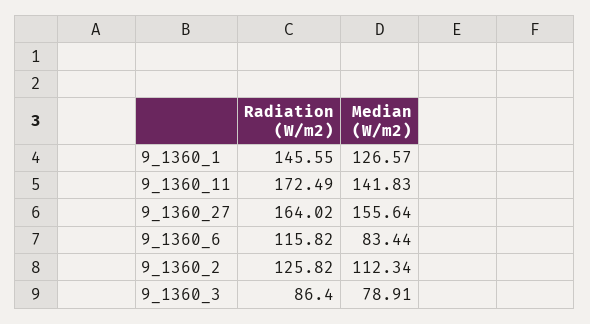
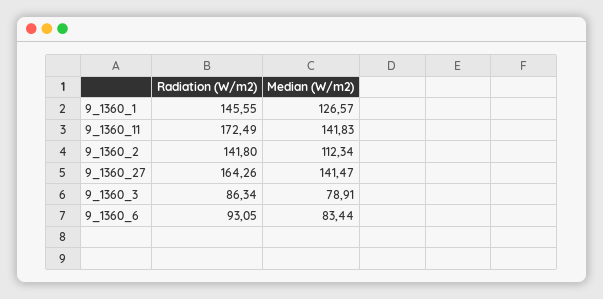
Radiation (W/m2), 9_1360_27: 164.02 -> 164.26
Median (W/m2), 9_1360_27: 155.64 -> 141.47
Radiation (W/m2), 9_1360_6: 115.82 -> 93.05
Radiation (W/m2), 9_1360_2: 125.82 -> 141.8
Radiation (W/m2), 9_1360_3: 86.4 -> 86.34

